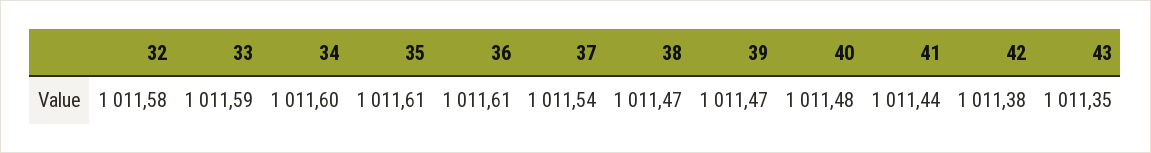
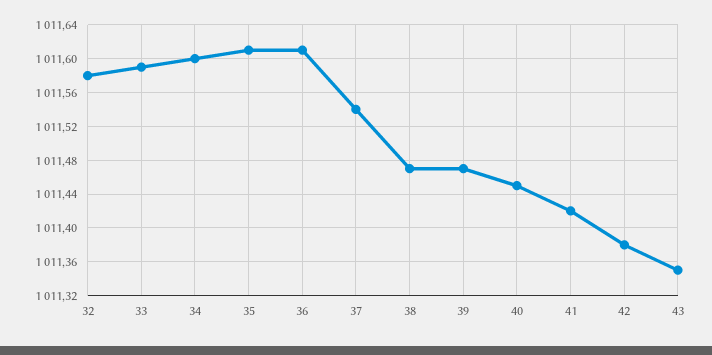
40: 1011.48 -> 1011.45
41: 1011.44 -> 1011.42

